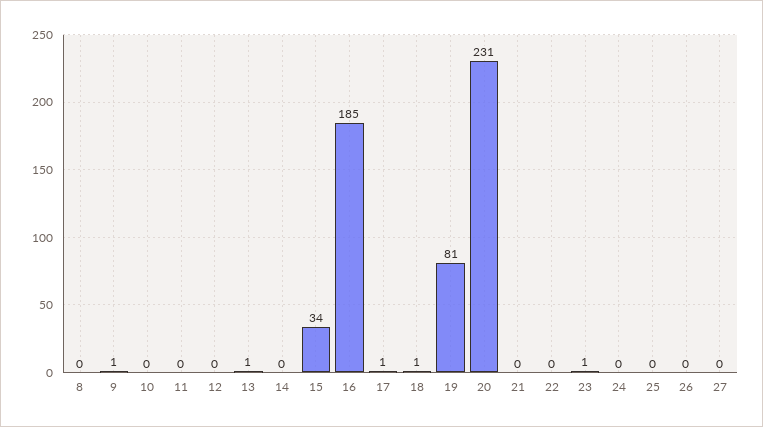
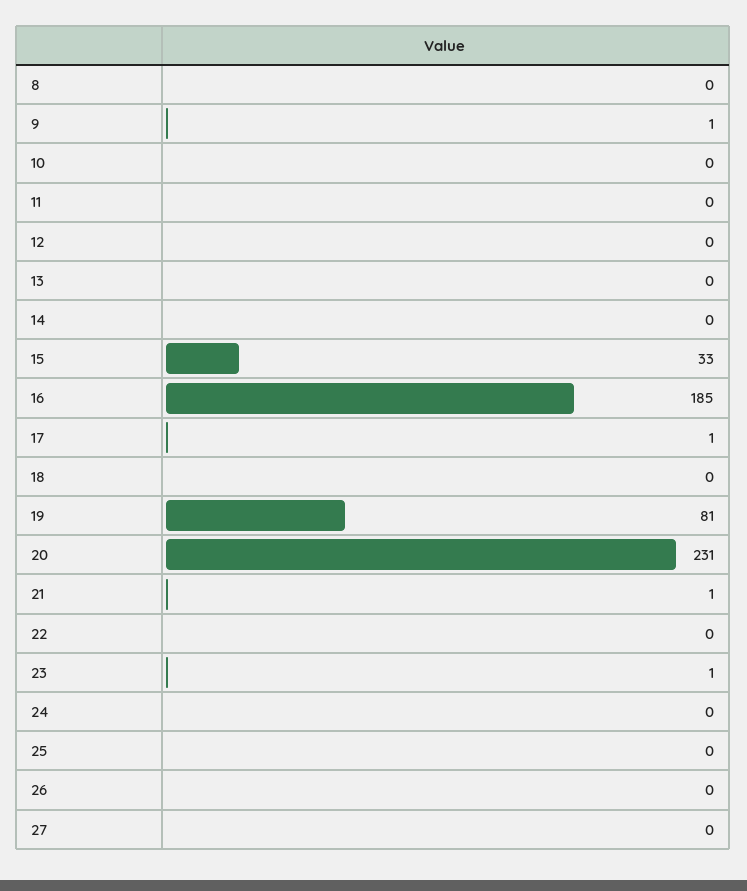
13: 1 -> 0
15: 34 -> 33
18: 1 -> 0
21: 0 -> 1

